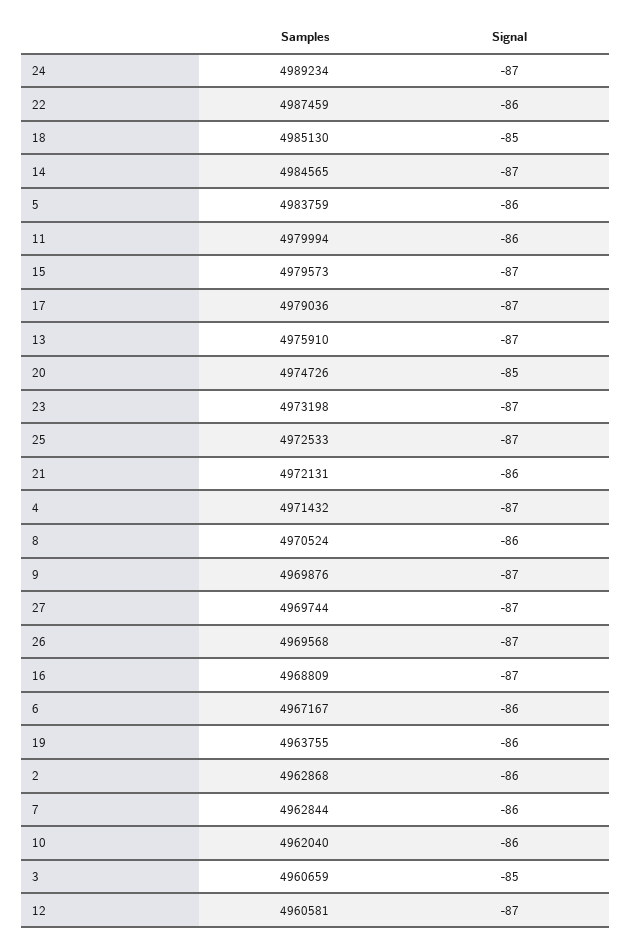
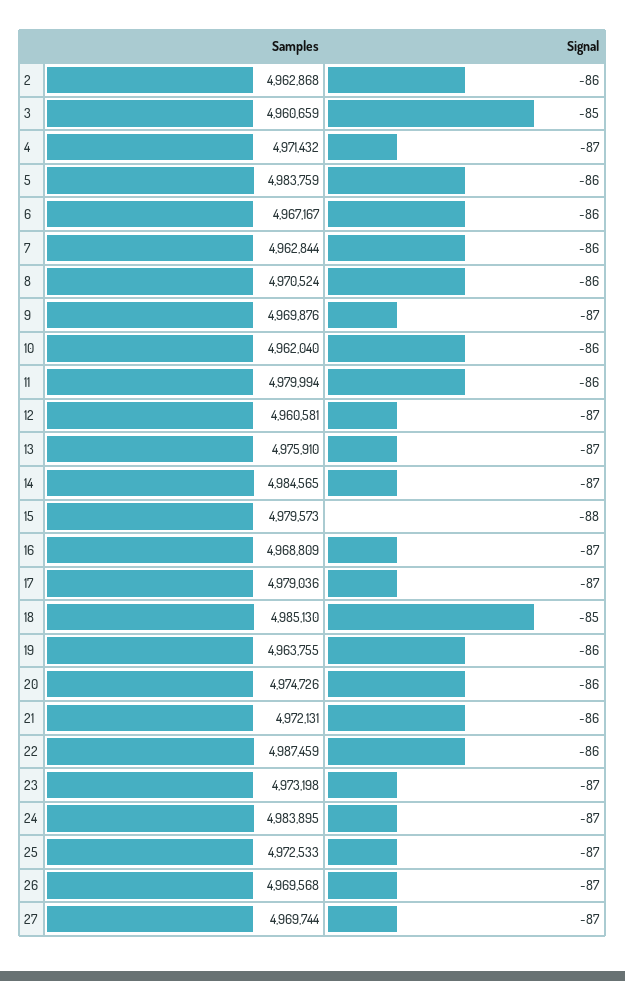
Samples, 24: 4989234 -> 4983895
Signal, 15: -87 -> -88
Signal, 20: -85 -> -86

